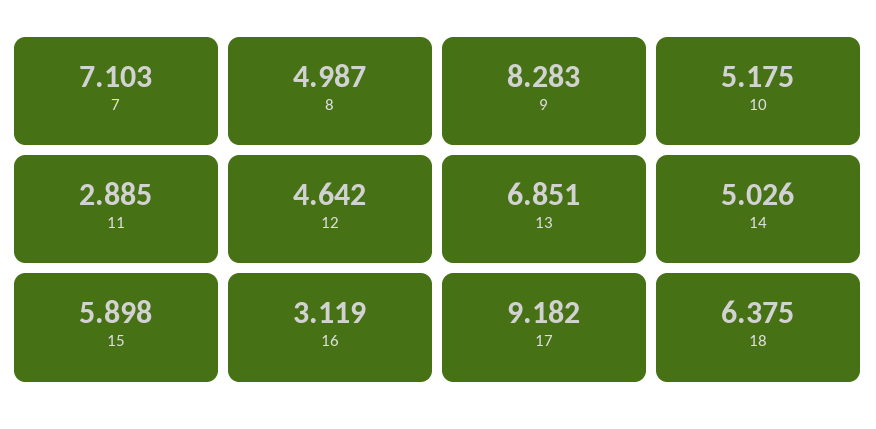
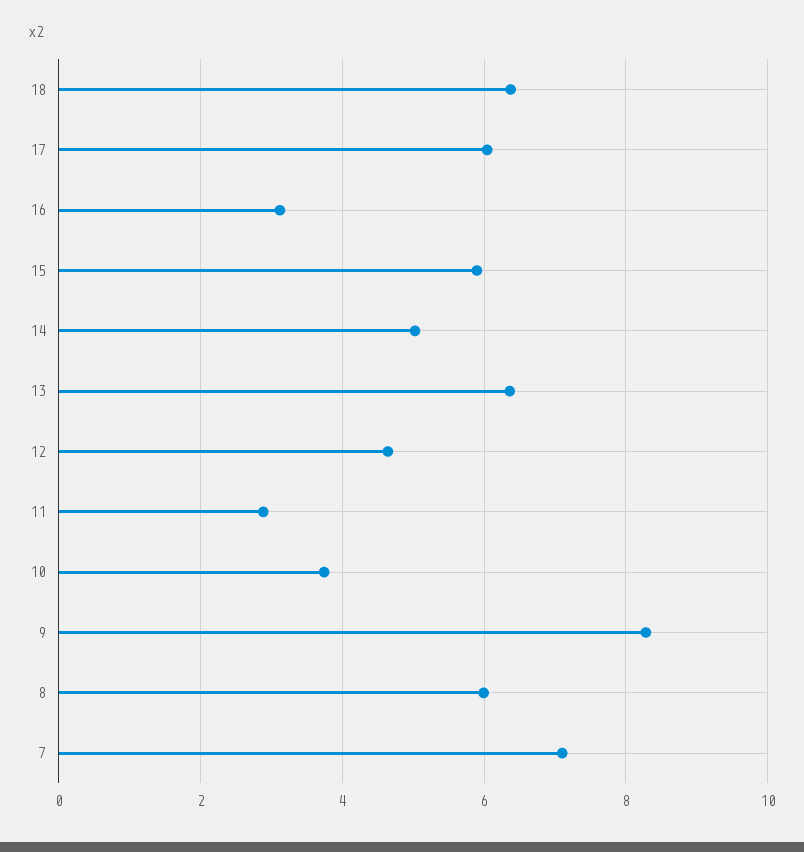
8: 4.987 -> 6
10: 5.175 -> 3.8
13: 6.851 -> 6.4
17: 9.182 -> 6

